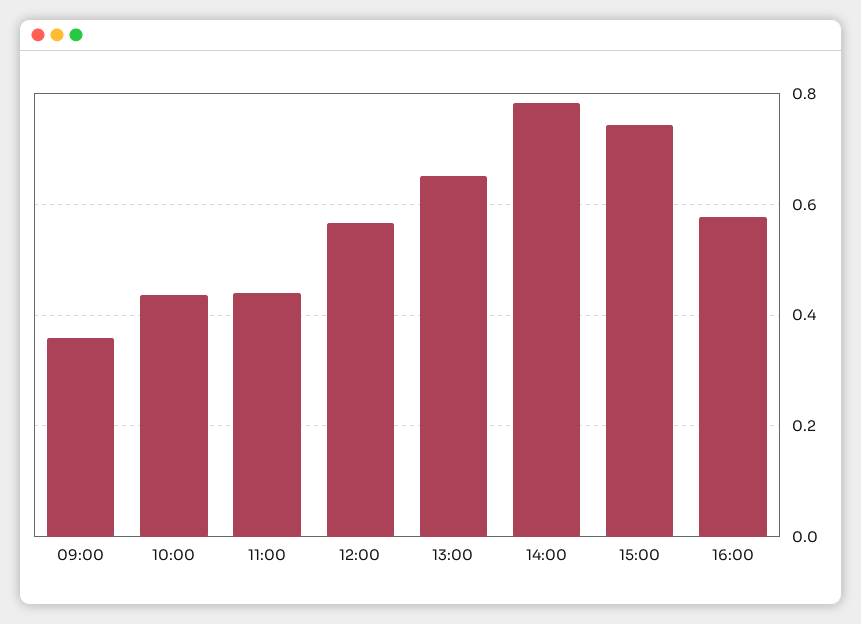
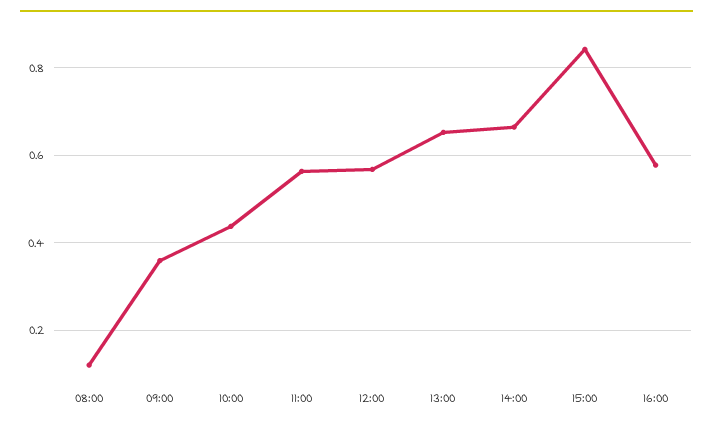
11:00: 0.44 -> 0.56
14:00: 0.78 -> 0.66
15:00: 0.74 -> 0.84
08:00: none -> 0.12

